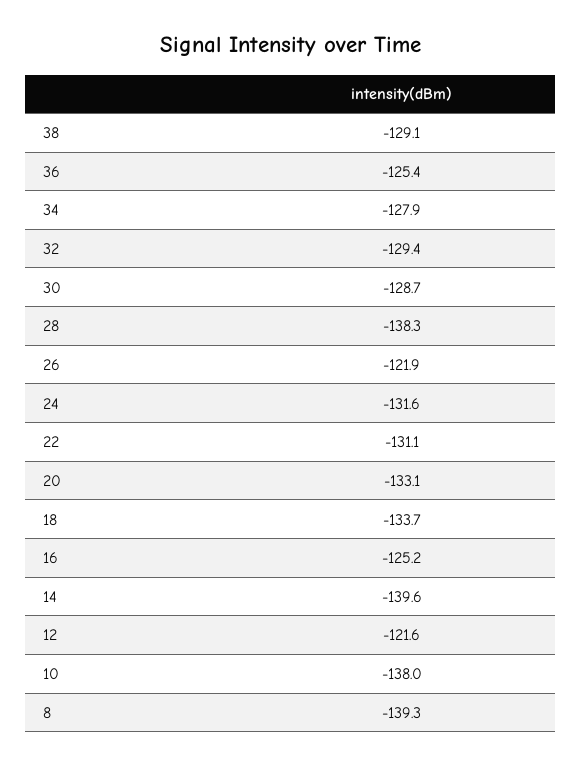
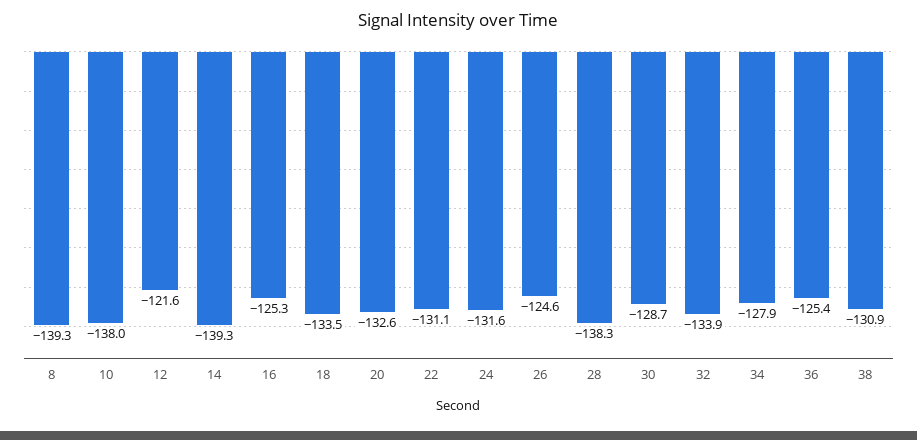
38: -129.1 -> -130.9
32: -129.4 -> -133.9
26: -121.9 -> -124.6
20: -133.1 -> -132.6
18: -133.7 -> -133.5
16: -125.2 -> -125.3
14: -139.6 -> -139.3

